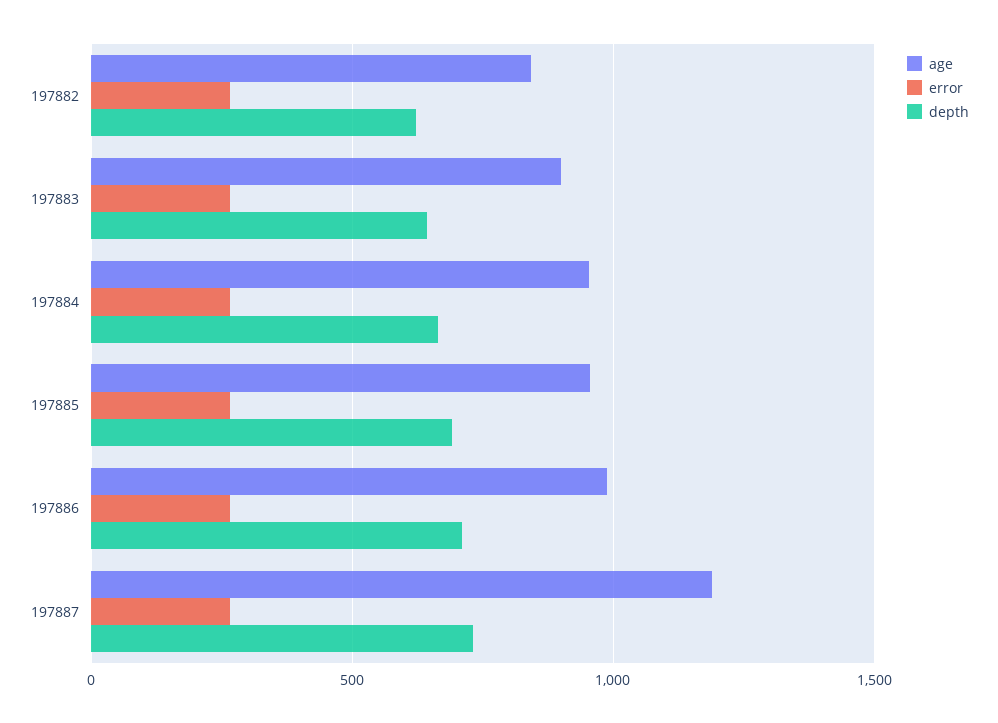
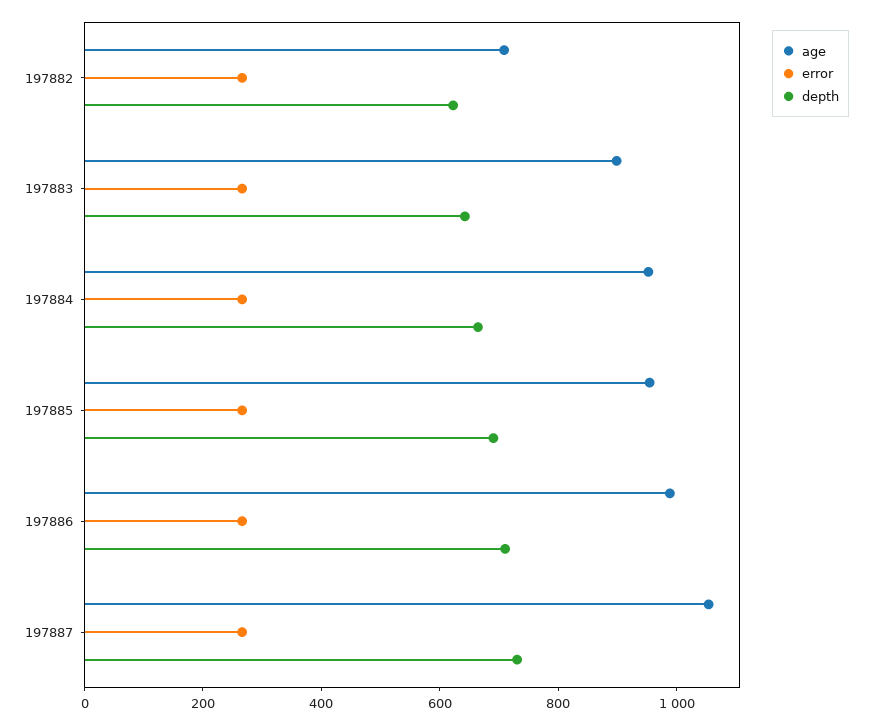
age, 197882: 850 -> 700
age, 197887: 1200 -> 1050

